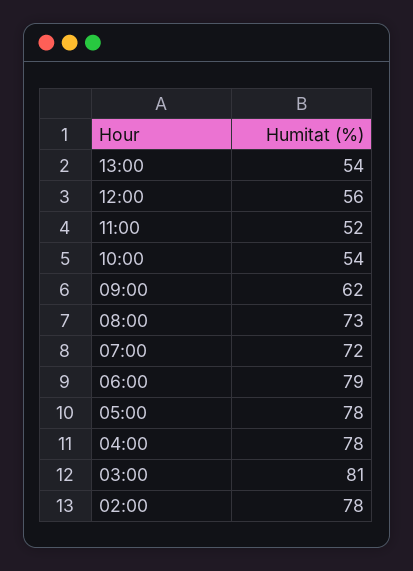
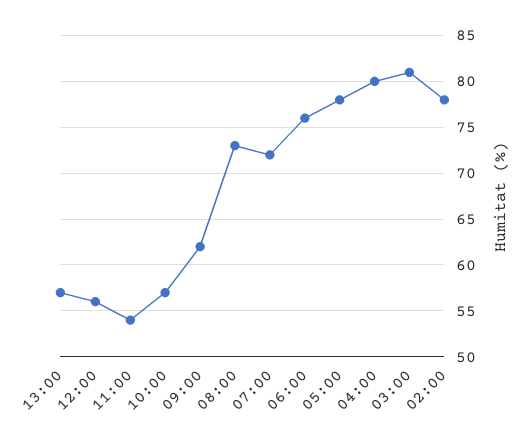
13:00: 54 -> 57
11:00: 52 -> 54
10:00: 54 -> 57
06:00: 79 -> 76
04:00: 78 -> 80

